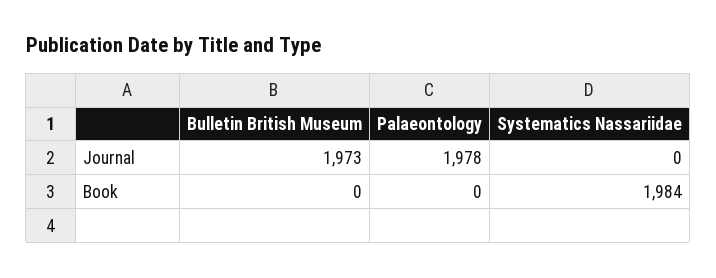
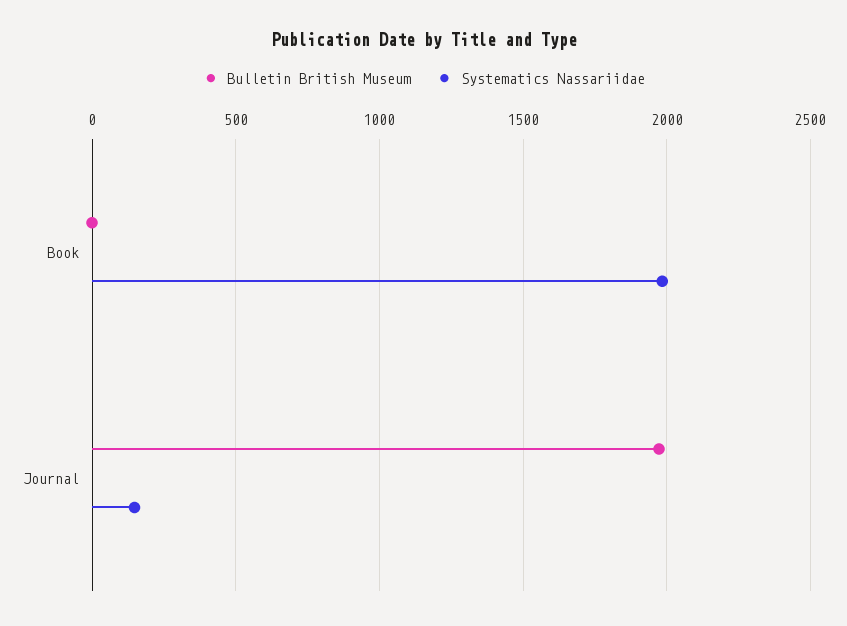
Palaeontology, Journal: 1978 -> none
Systematics Nassariidae, Journal: 0 -> 150
Palaeontology, Book: 0 -> none

